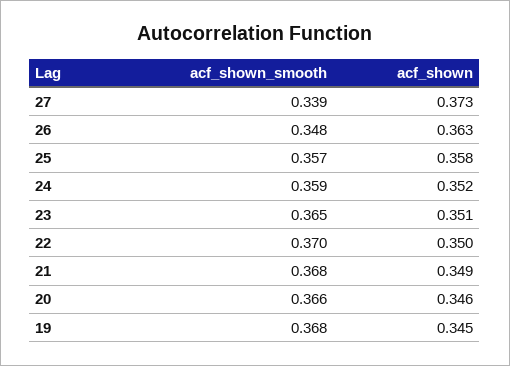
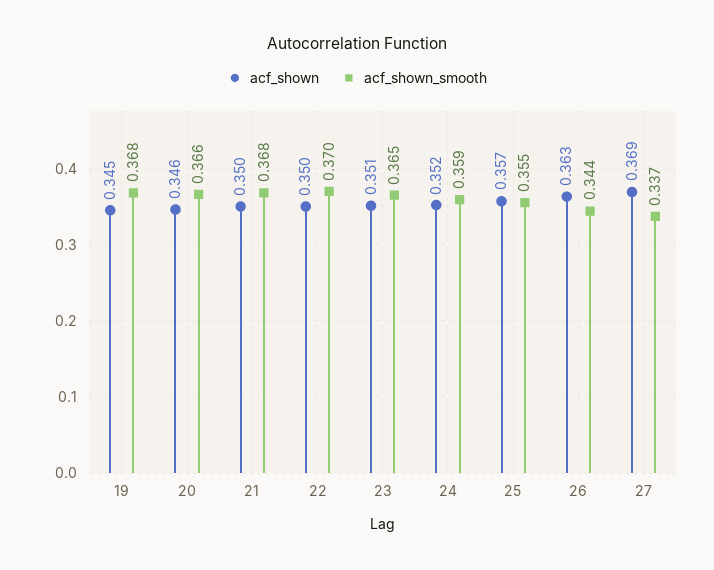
acf_shown_smooth, 27: 0.339 -> 0.337
acf_shown, 27: 0.373 -> 0.369
acf_shown_smooth, 26: 0.348 -> 0.344
acf_shown_smooth, 25: 0.357 -> 0.355
acf_shown, 25: 0.358 -> 0.357
acf_shown, 21: 0.349 -> 0.35

